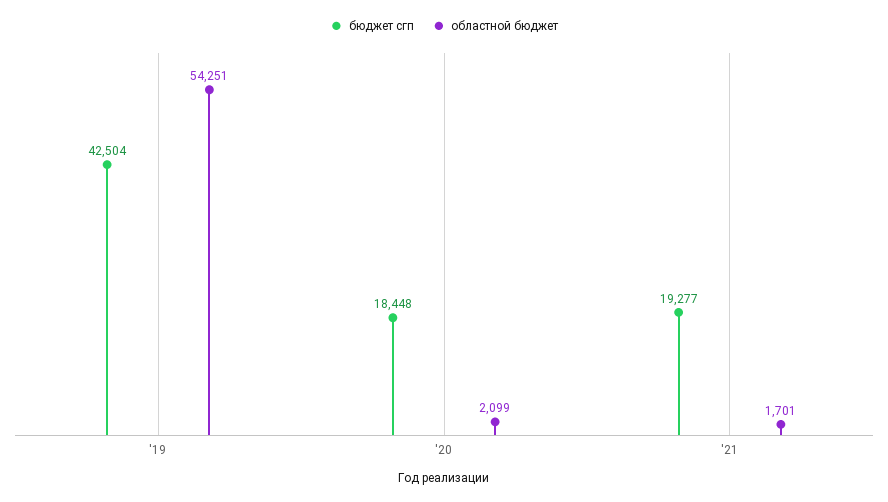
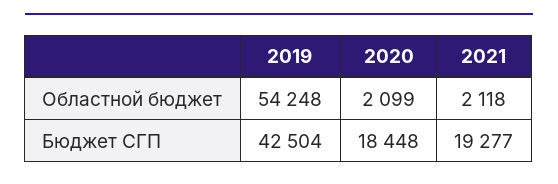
областной бюджет, '19: 54251 -> 54248
областной бюджет, '21: 1701 -> 2118

